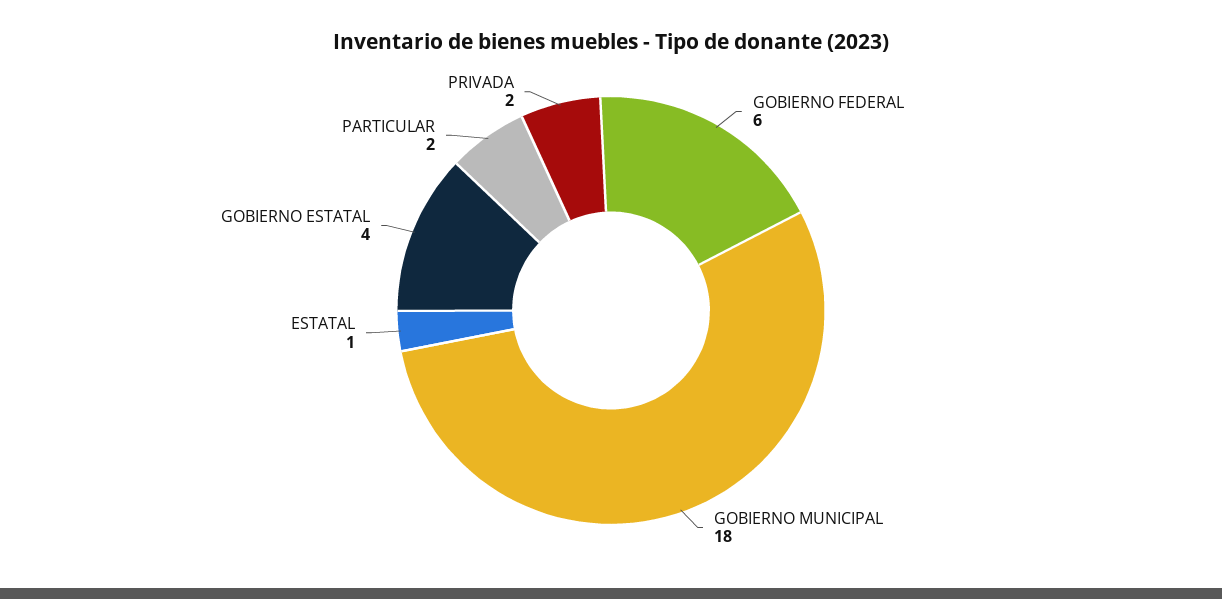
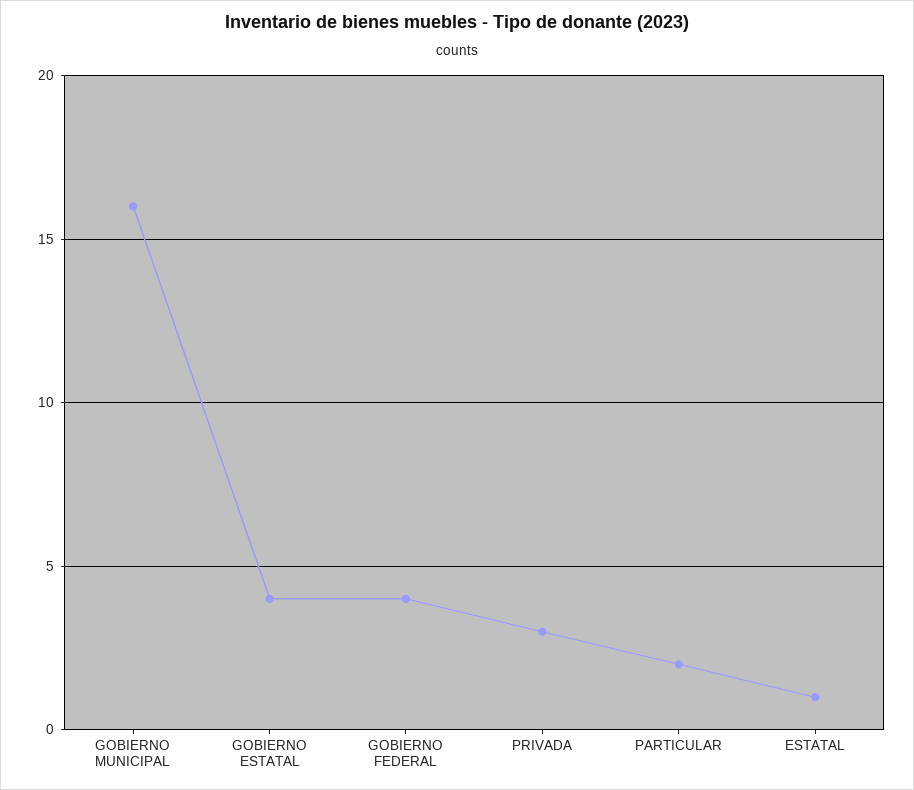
GOBIERNO FEDERAL: 6 -> 4
GOBIERNO MUNICIPAL: 18 -> 16
PRIVADA: 2 -> 3

